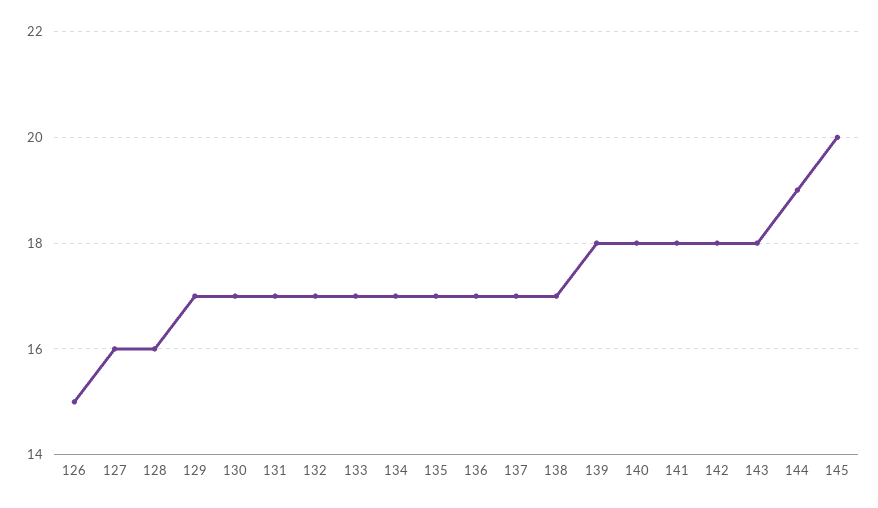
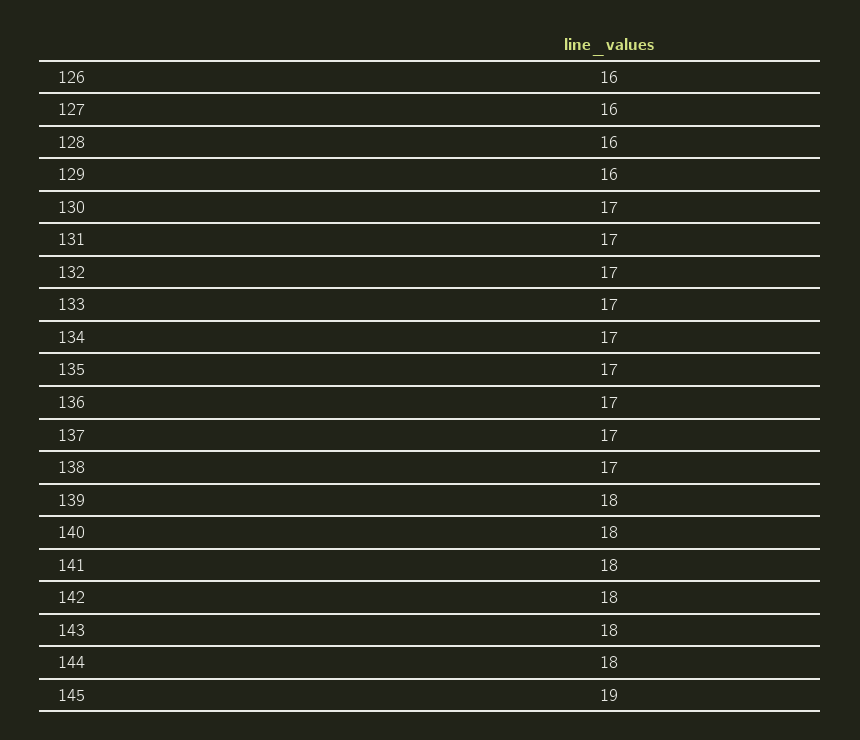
126: 15 -> 16
129: 17 -> 16
144: 19 -> 18
145: 20 -> 19

